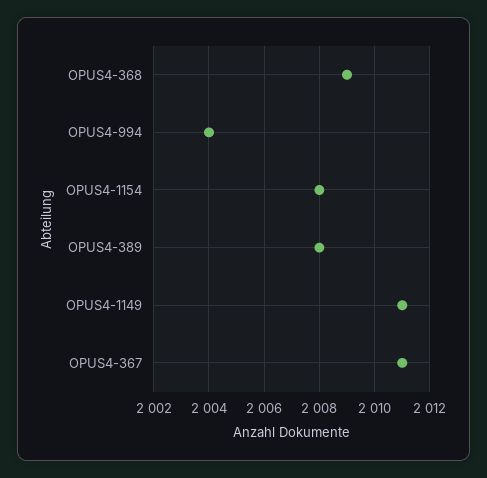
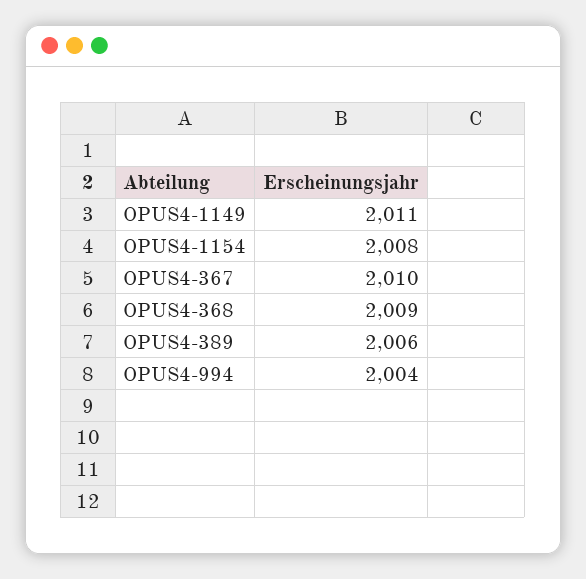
OPUS4-389: 2008 -> 2006
OPUS4-367: 2011 -> 2010

